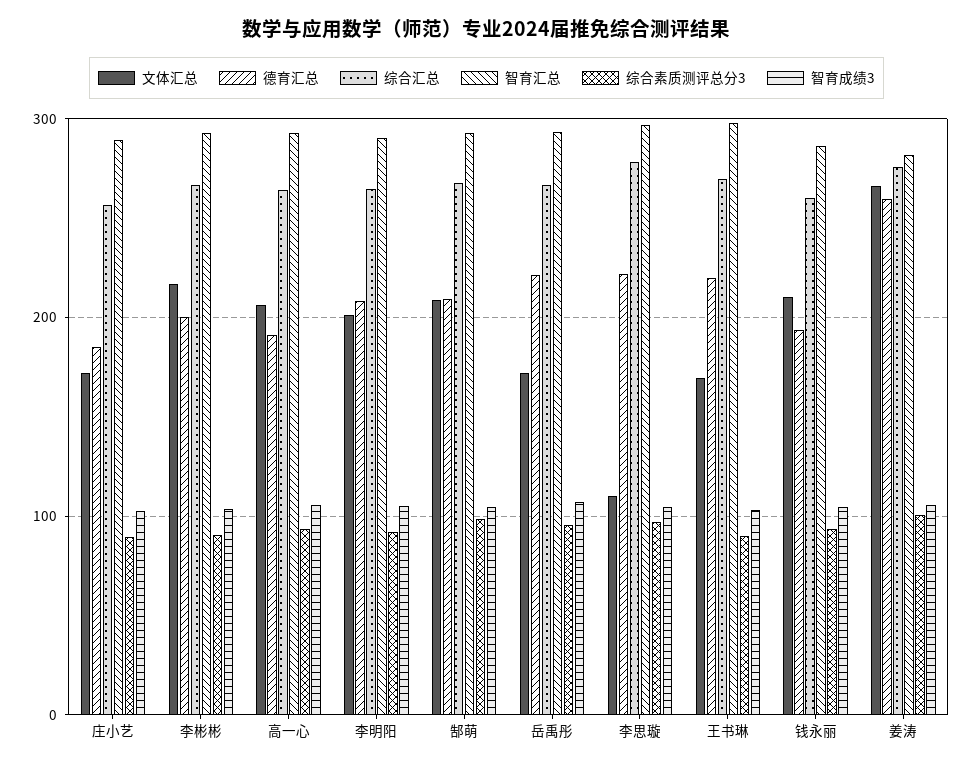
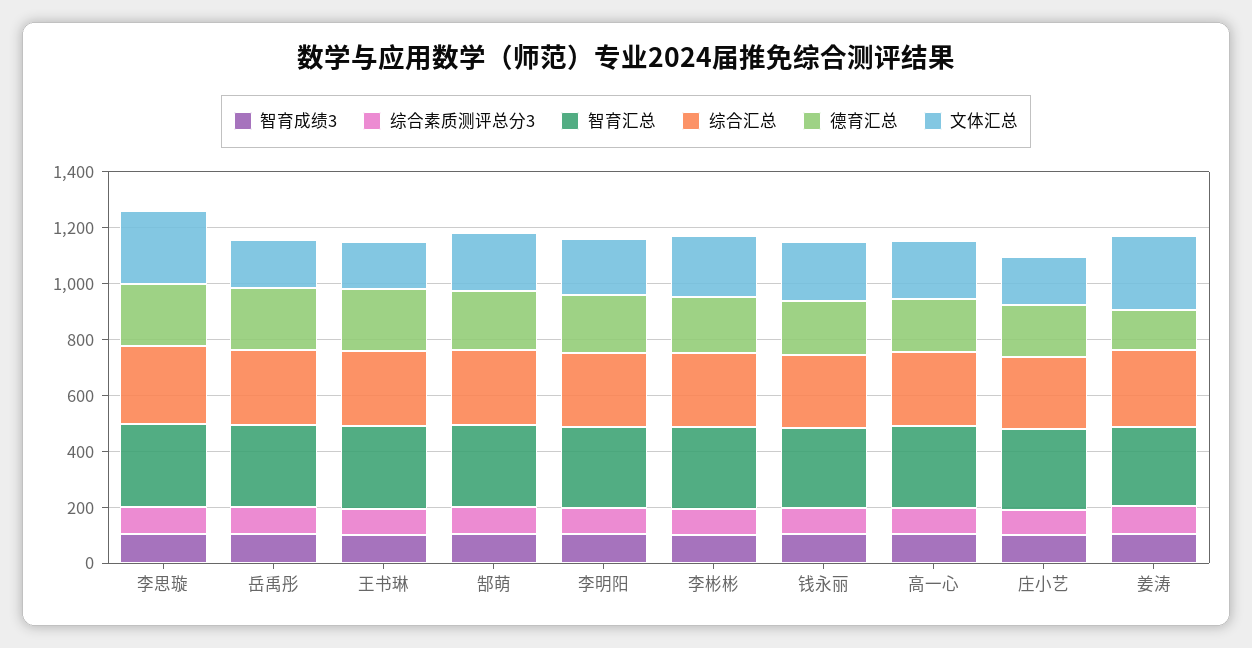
文体汇总, 李思璇: 110 -> 250
德育汇总, 姜涛: 260 -> 150

